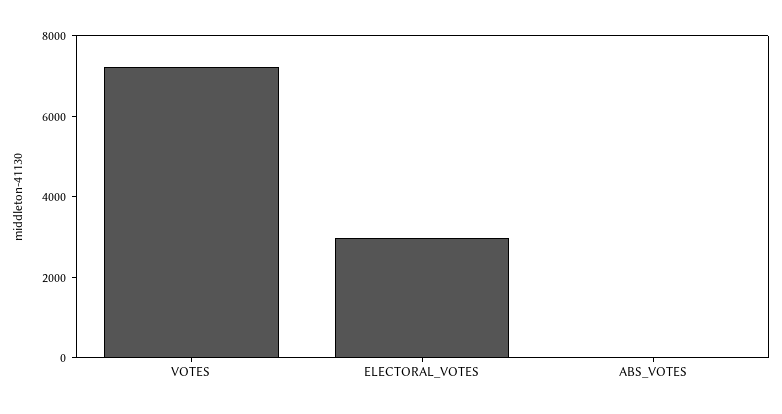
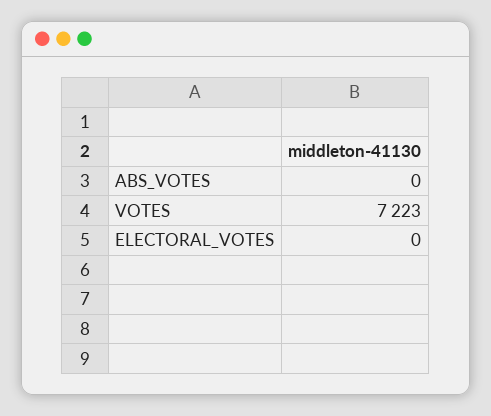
ELECTORAL_VOTES: 3000 -> 0

